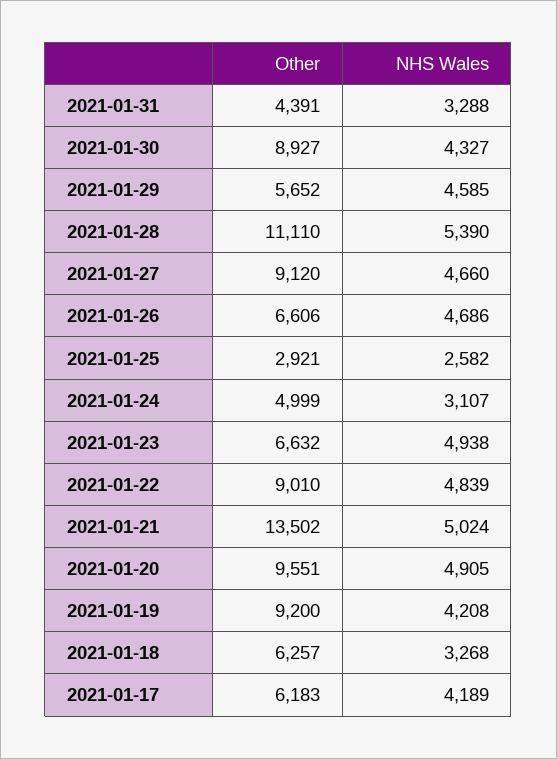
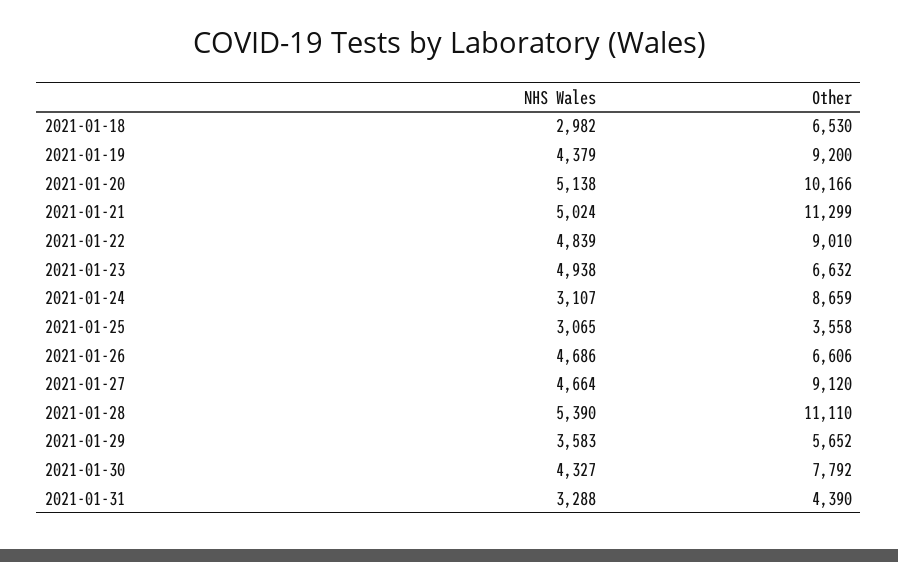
Other, 2021-01-31: 4391 -> 4390
Other, 2021-01-30: 8927 -> 7792
NHS Wales, 2021-01-29: 4585 -> 3583
NHS Wales, 2021-01-27: 4660 -> 4664
Other, 2021-01-25: 2921 -> 3558
NHS Wales, 2021-01-25: 2582 -> 3065
Other, 2021-01-24: 4999 -> 8659
Other, 2021-01-21: 13502 -> 11299
Other, 2021-01-20: 9551 -> 10166
NHS Wales, 2021-01-20: 4905 -> 5138
NHS Wales, 2021-01-19: 4208 -> 4379
Other, 2021-01-18: 6257 -> 6530
NHS Wales, 2021-01-18: 3268 -> 2982
Other, 2021-01-17: 6183 -> none
NHS Wales, 2021-01-17: 4189 -> none

